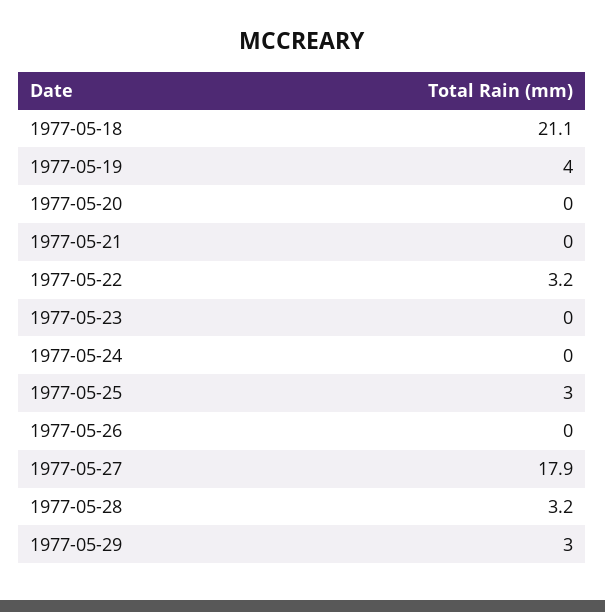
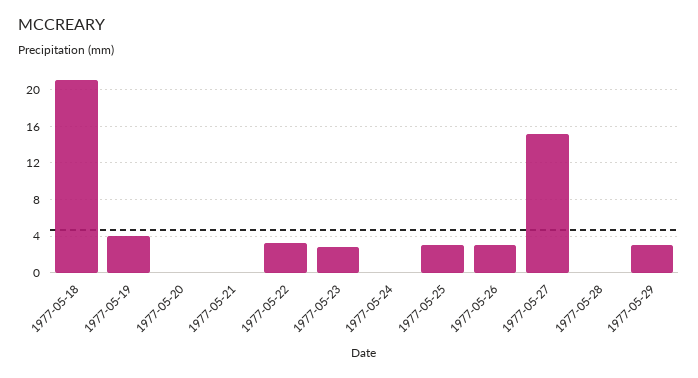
1977-05-23: 0 -> 3
1977-05-26: 0 -> 3
1977-05-27: 17.9 -> 15
1977-05-28: 3.2 -> 0

